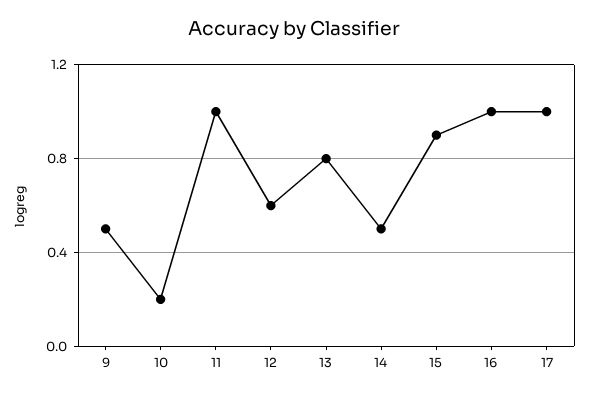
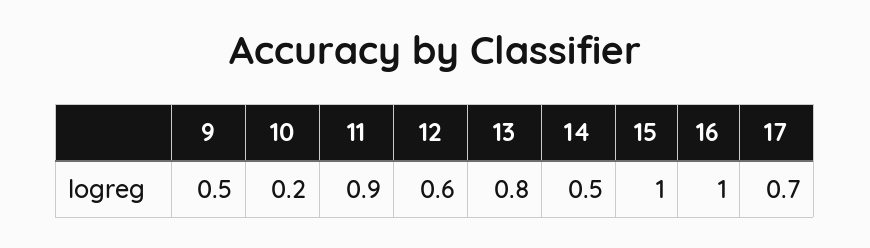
11: 1 -> 0.9
15: 0.9 -> 1
17: 1 -> 0.7

